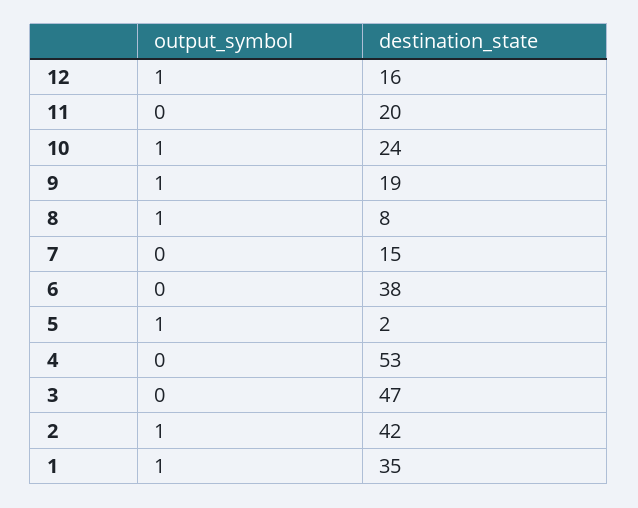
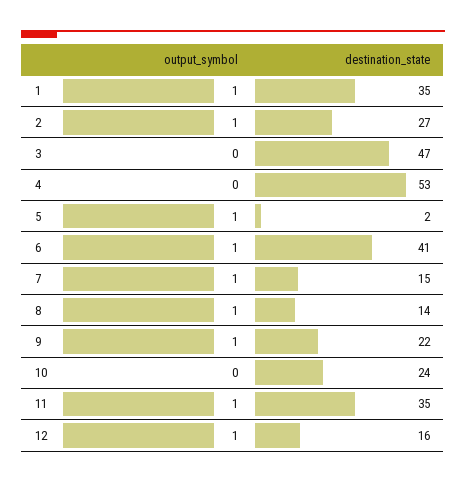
output_symbol, 11: 0 -> 1
destination_state, 11: 20 -> 35
output_symbol, 10: 1 -> 0
destination_state, 9: 19 -> 22
destination_state, 8: 8 -> 14
output_symbol, 7: 0 -> 1
output_symbol, 6: 0 -> 1
destination_state, 6: 38 -> 41
destination_state, 2: 42 -> 27

